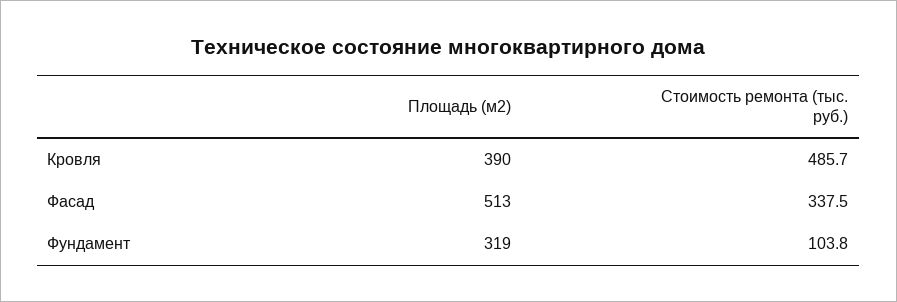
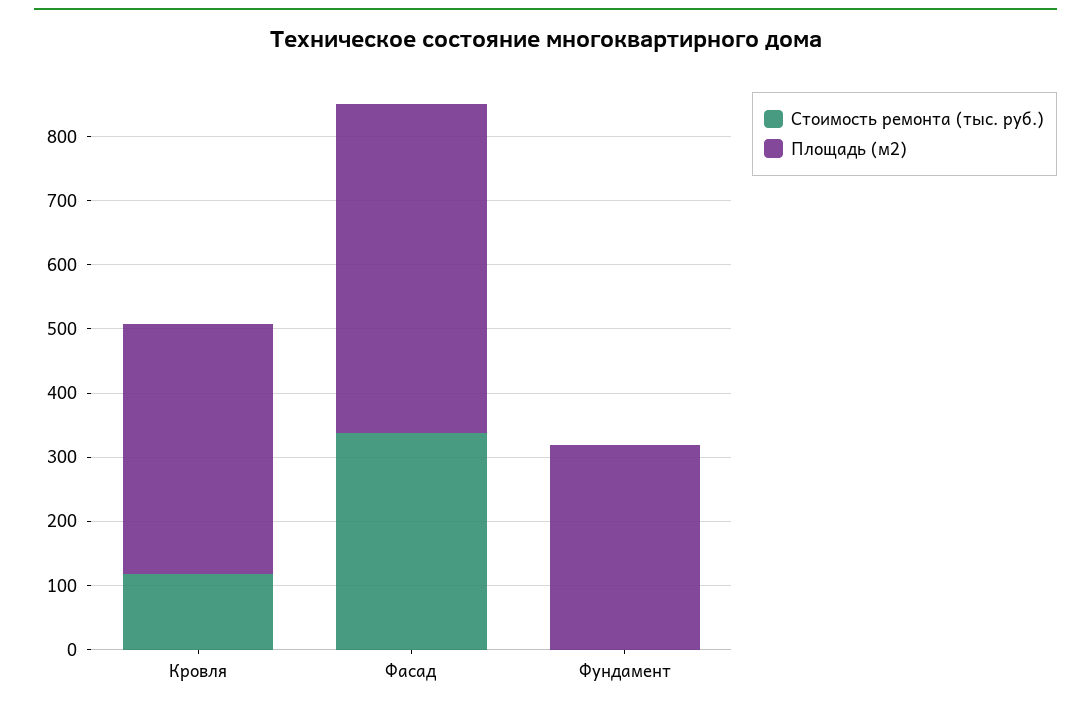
Стоимость ремонта (тыс. руб.), Кровля: 485.7 -> 120
Стоимость ремонта (тыс. руб.), Фундамент: 103.8 -> 0

